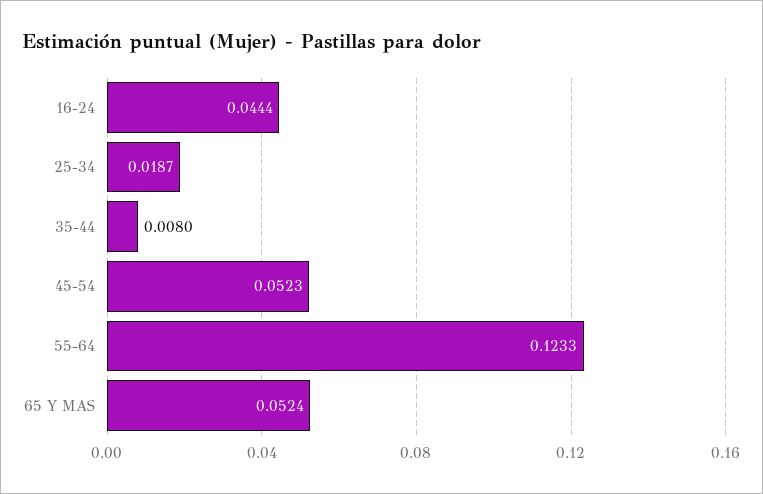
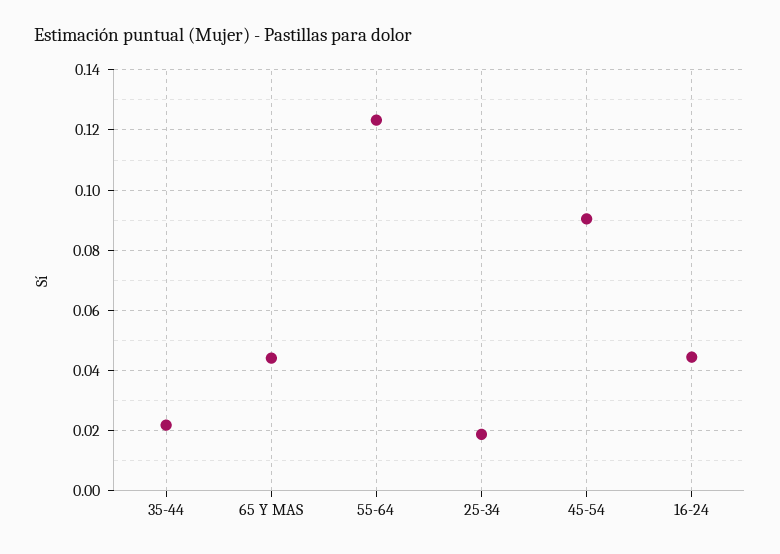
35-44: 0.008 -> 0.022
45-54: 0.0523 -> 0.09
65 Y MAS: 0.0524 -> 0.044

